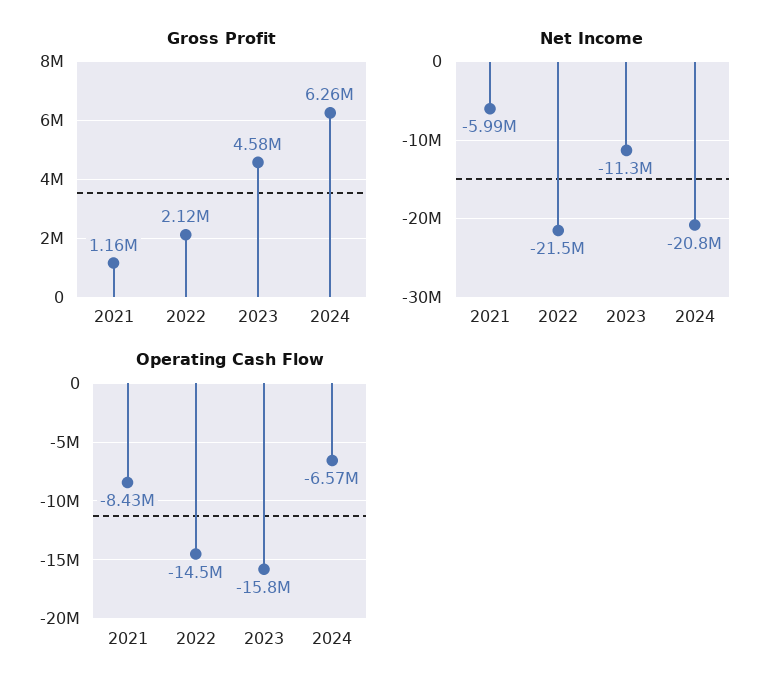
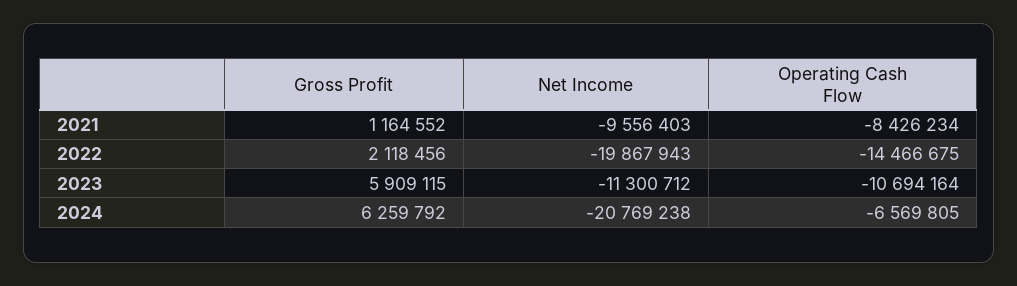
Gross Profit, 2023: 4580000 -> 5909115
Net Income, 2021: -5990000 -> -9556403
Net Income, 2022: -21500000 -> -19867943
Operating Cash Flow, 2023: -15800000 -> -10694164

